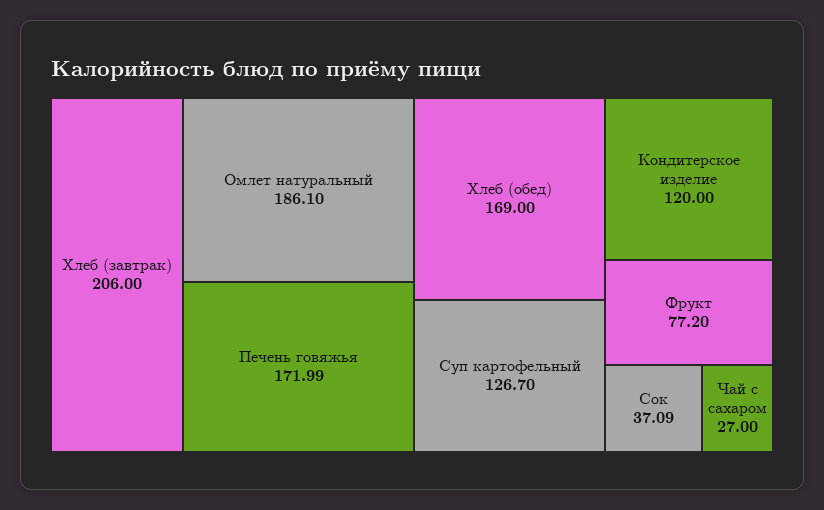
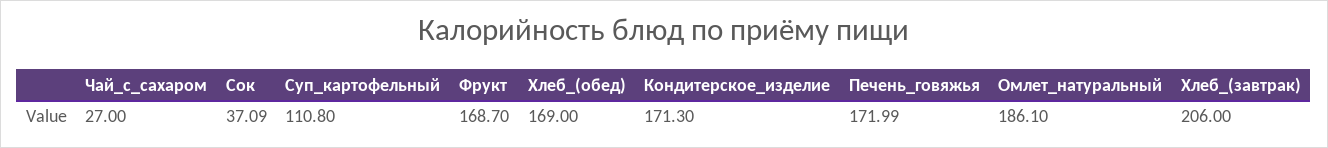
Суп картофельный: 126.7 -> 110.8
Кондитерское изделие: 120 -> 171.3
Фрукт: 77.2 -> 168.7

